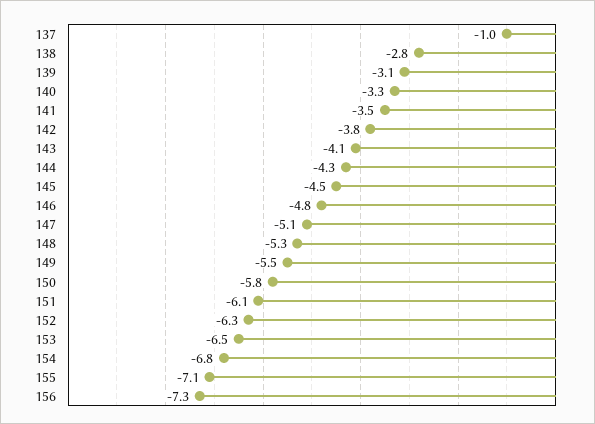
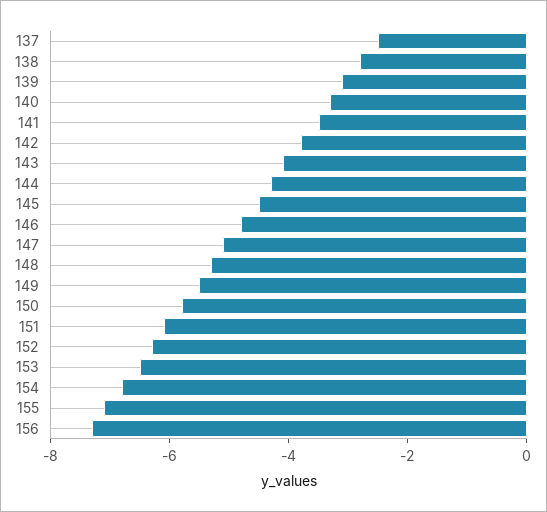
137: -1 -> -2.5

